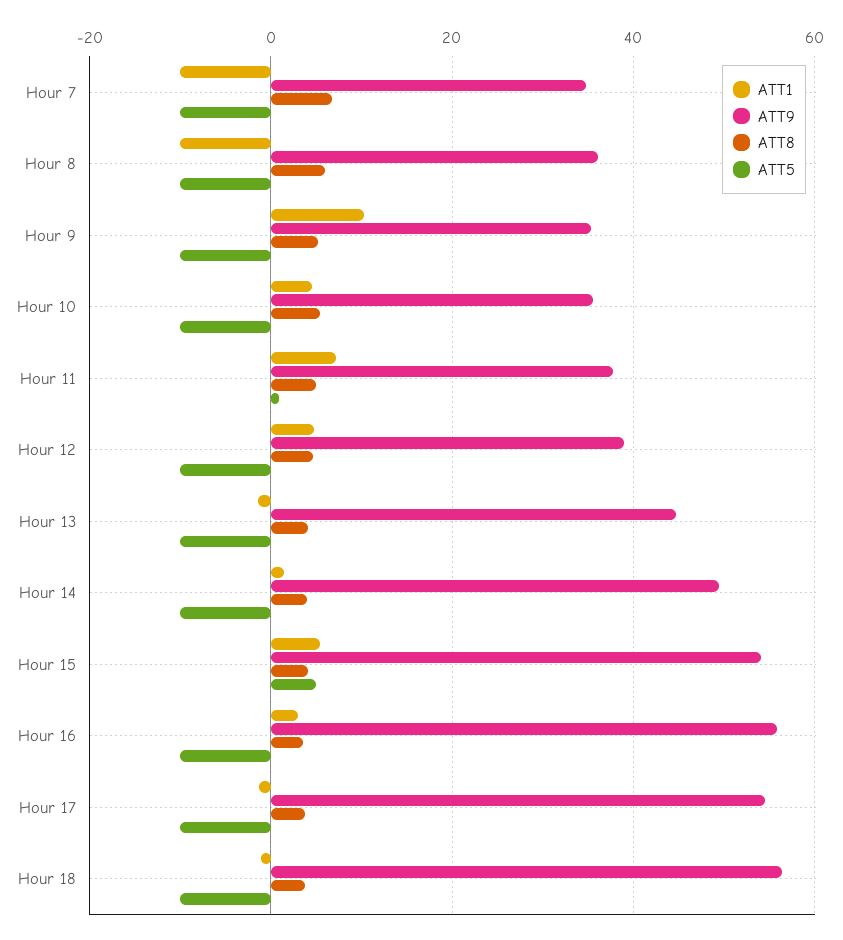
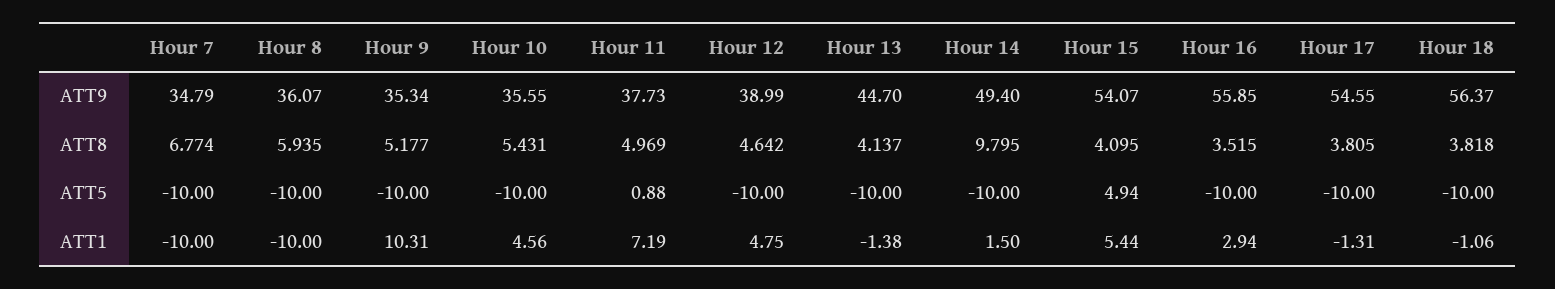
ATT8, Hour 14: 4 -> 9.795

